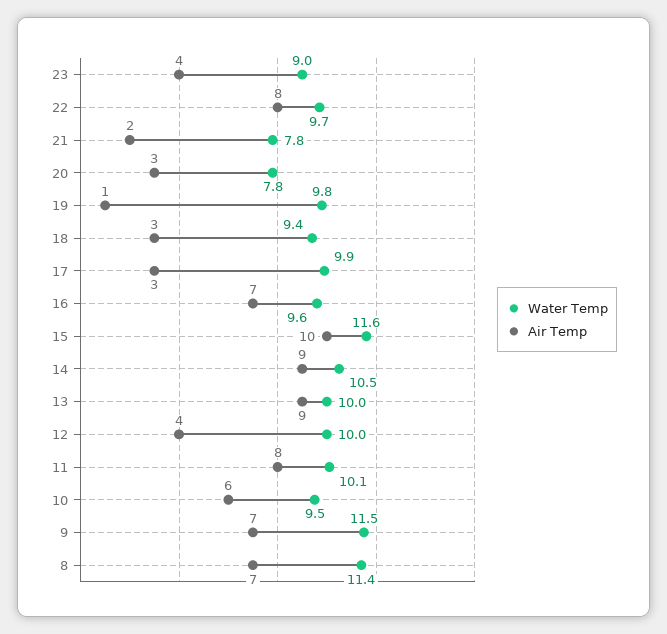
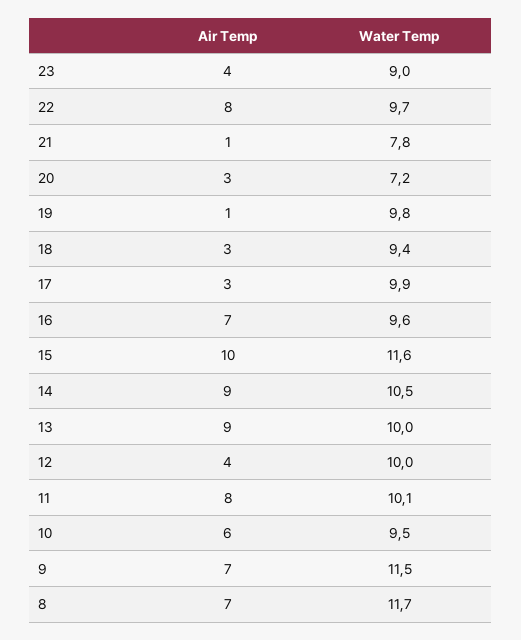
Air Temp, 21: 2 -> 1
Water Temp, 20: 7.8 -> 7.2
Water Temp, 8: 11.4 -> 11.7

